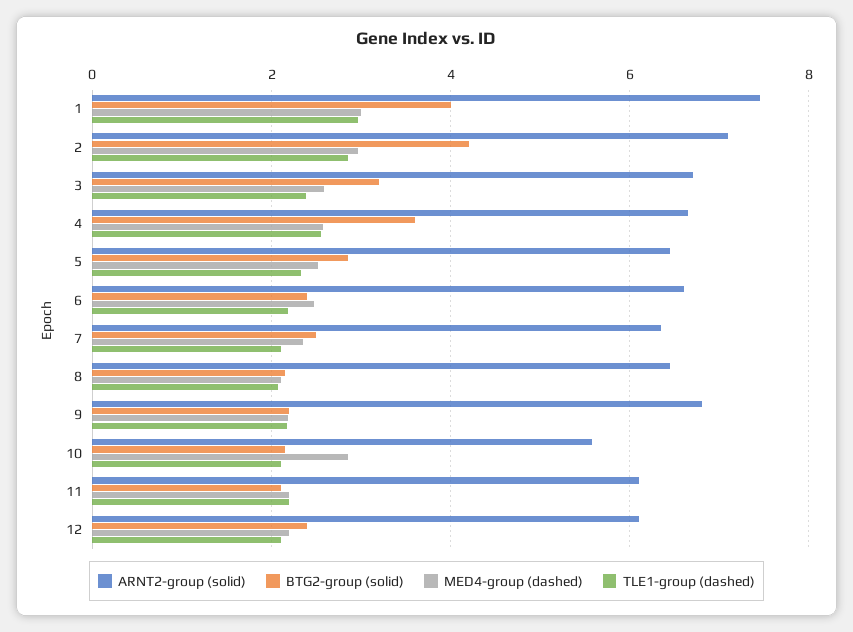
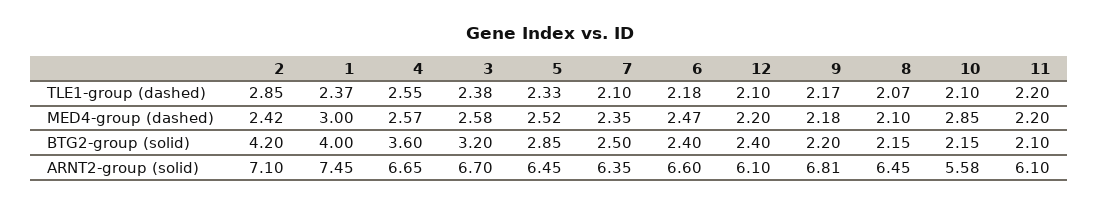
TLE1-group (dashed), 1: 3 -> 2.37
MED4-group (dashed), 2: 3 -> 2.42

